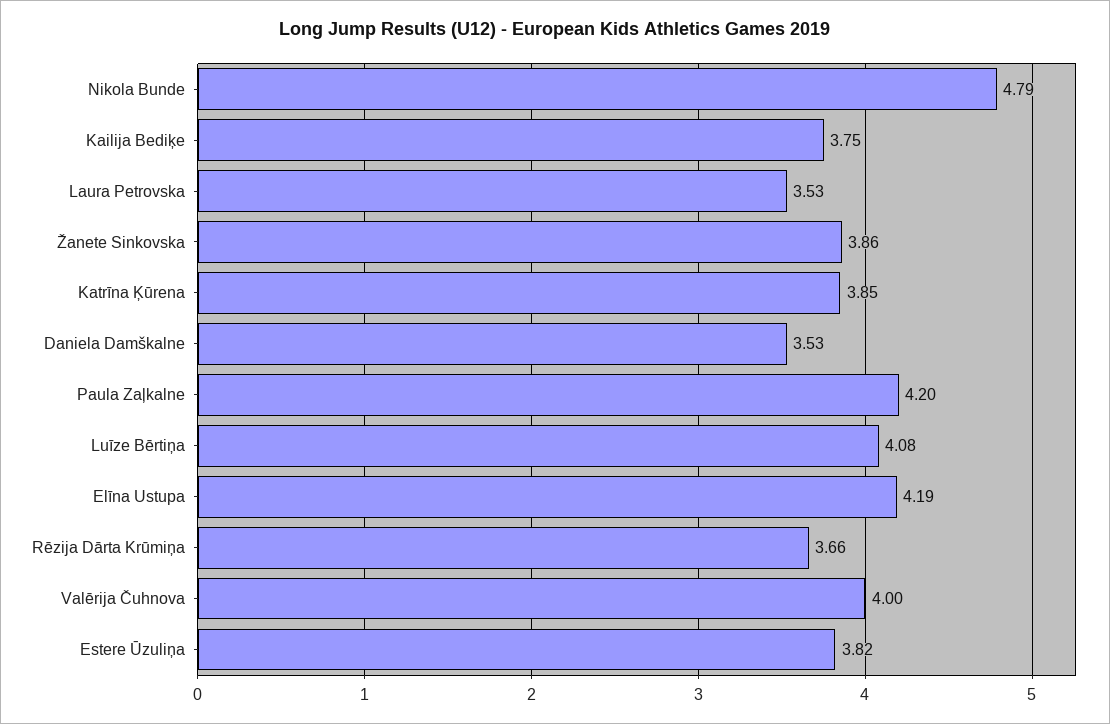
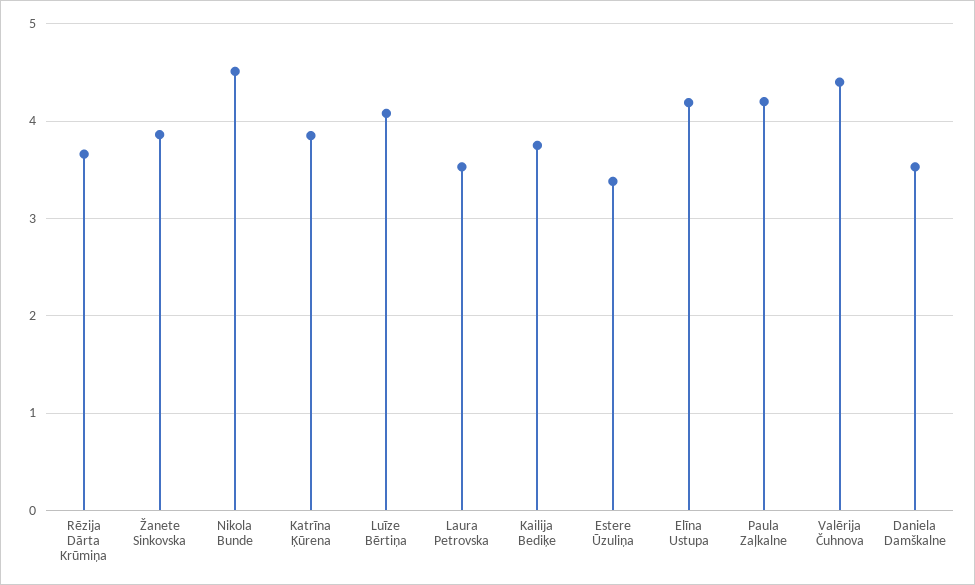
Nikola Bunde: 4.79 -> 4.5
Valērija Čuhnova: 4 -> 4.4
Estere Ūzuliņa: 3.82 -> 3.4

